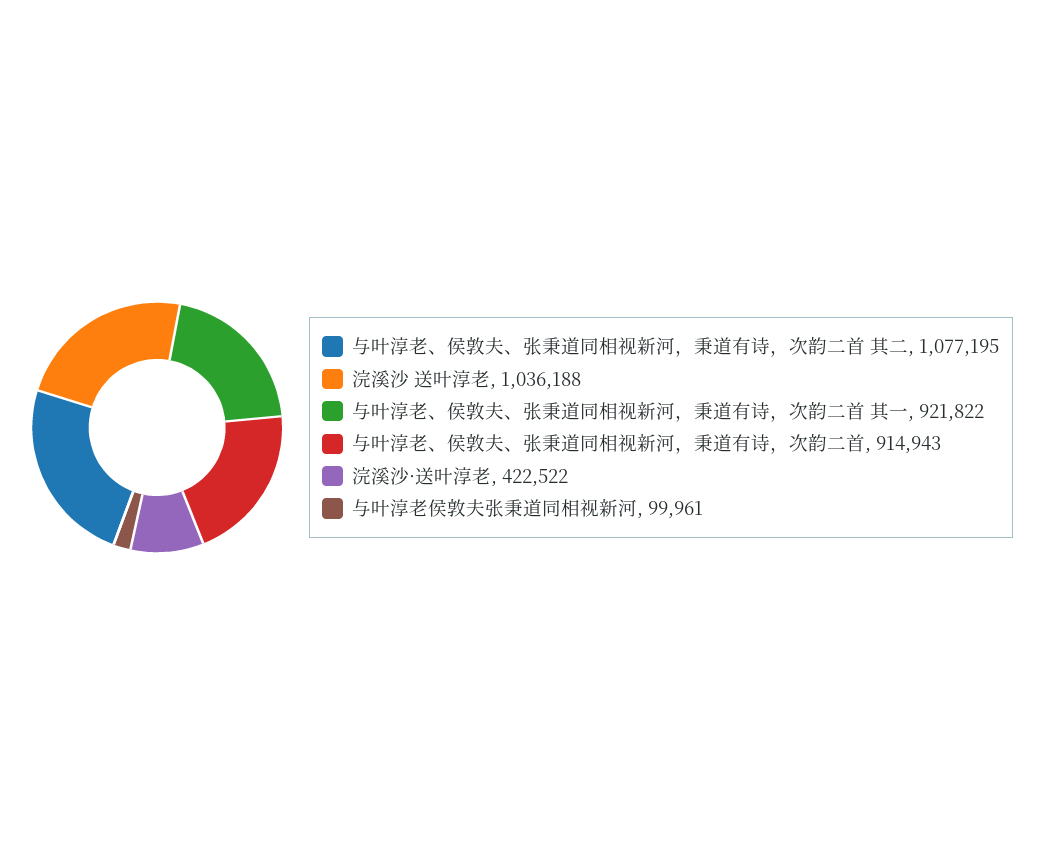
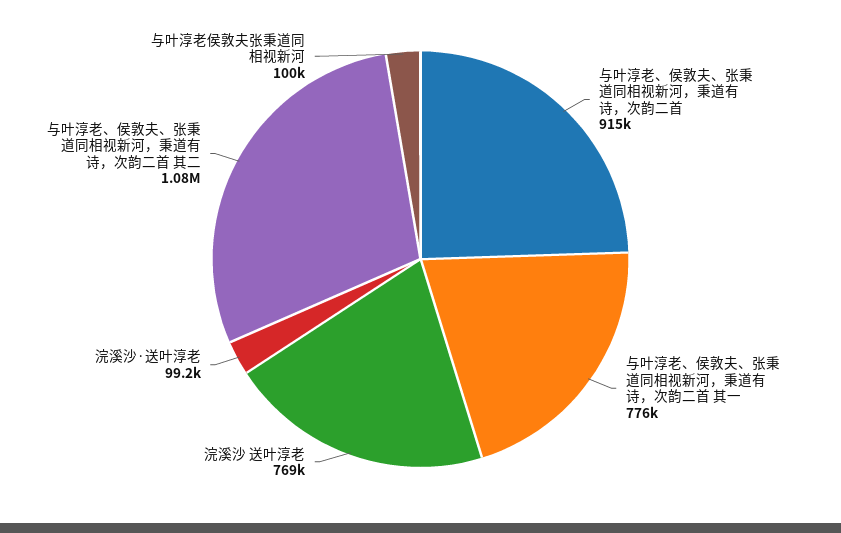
浣溪沙 送叶淳老: 1036188 -> 769000
与叶淳老、侯敦夫、张秉道同相视新河，秉道有诗，次韵二首 其一: 921822 -> 776000
浣溪沙·送叶淳老: 422522 -> 99200

